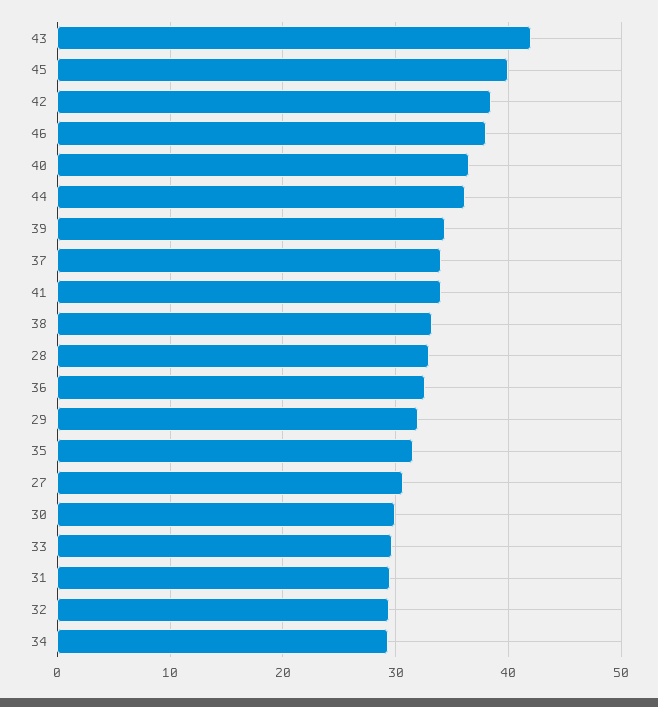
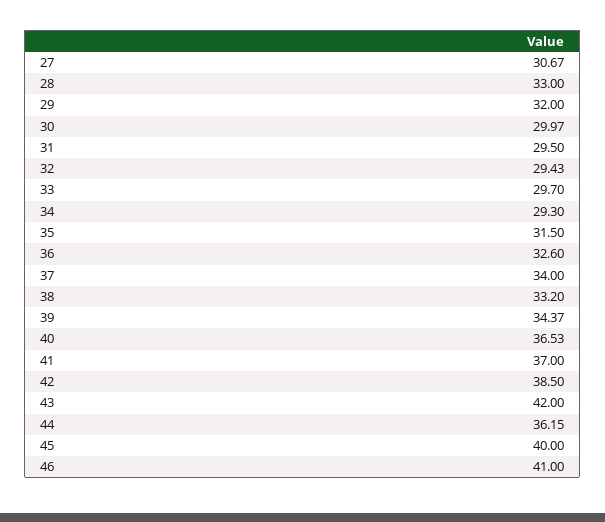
46: 38 -> 41
41: 34 -> 37

